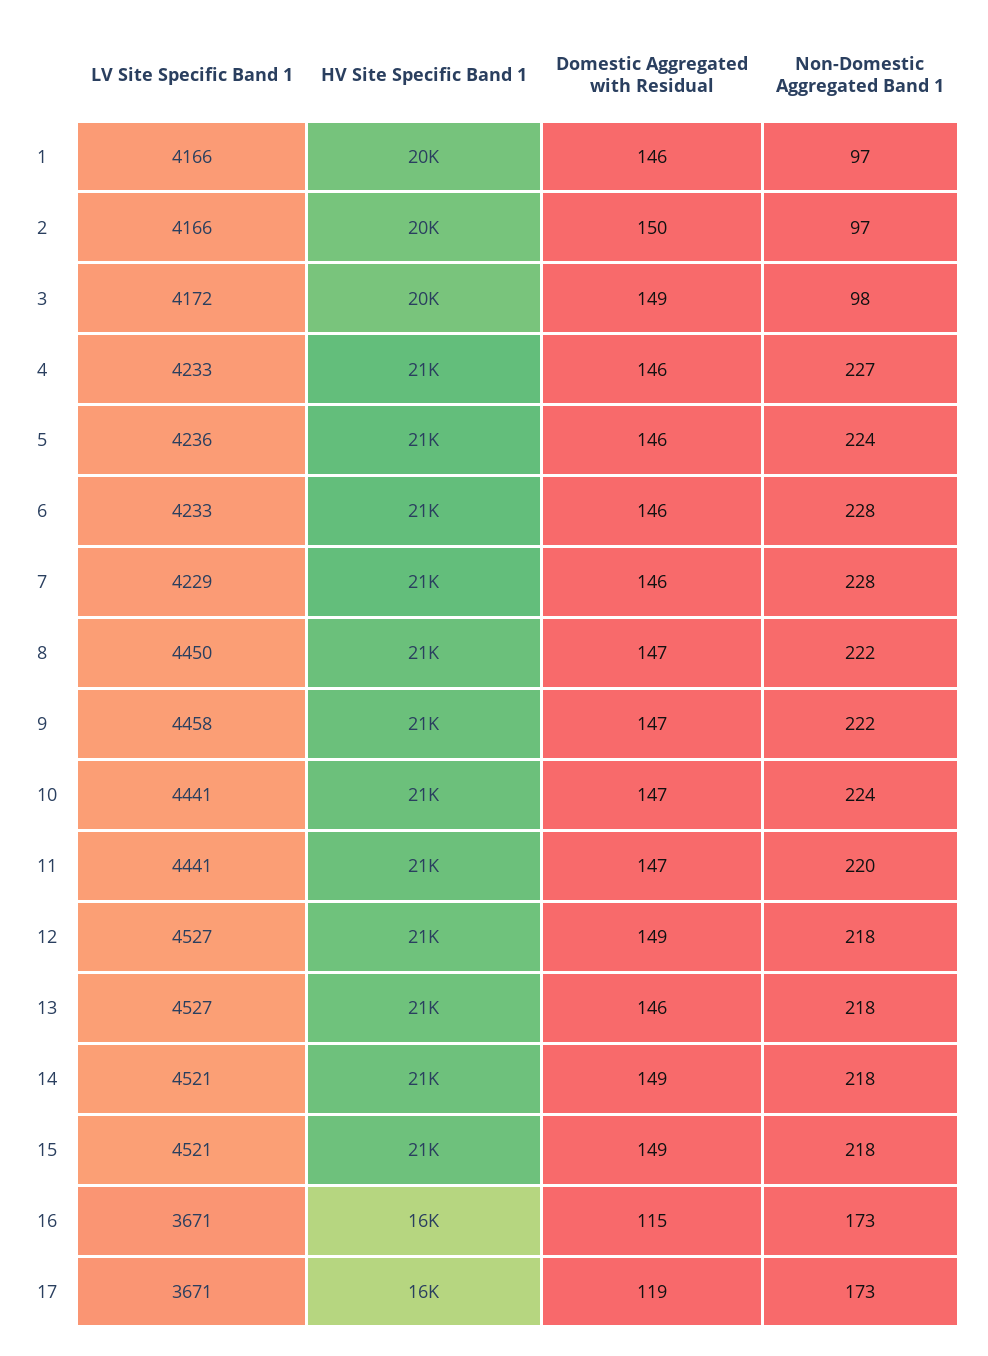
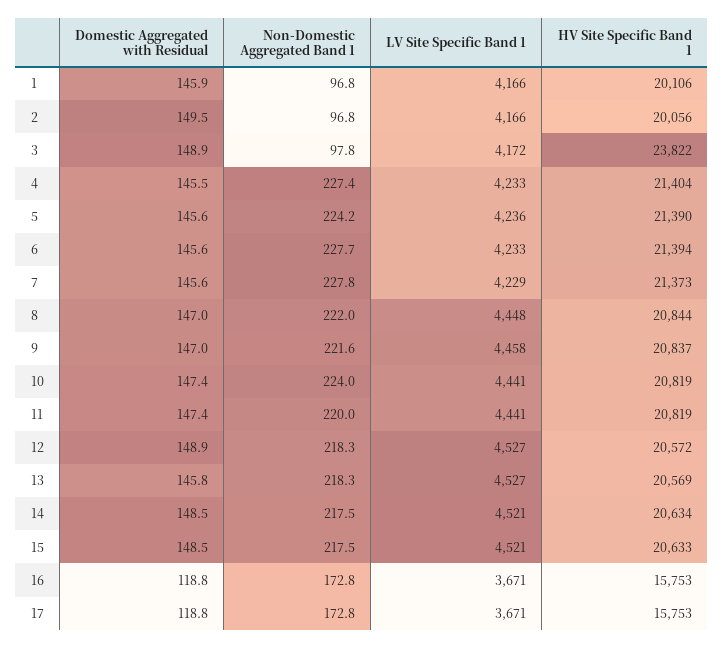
HV Site Specific Band 1, 3: 20000 -> 23822
LV Site Specific Band 1, 8: 4450 -> 4448
Domestic Aggregated with Residual, 16: 115 -> 118.8

